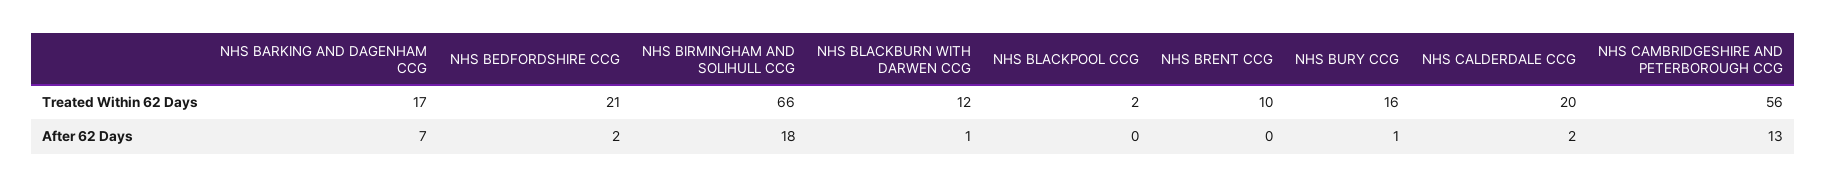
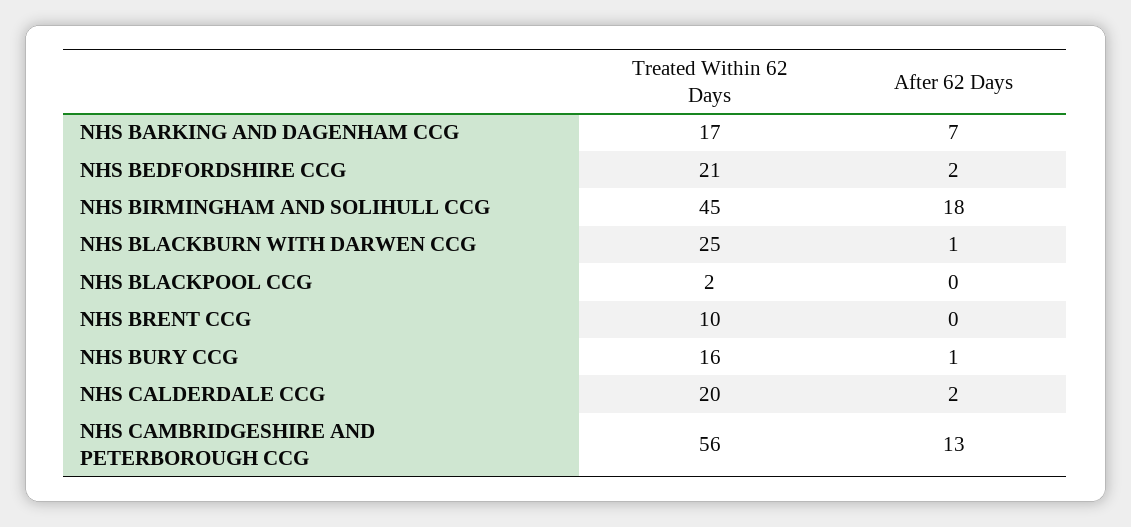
NHS BIRMINGHAM AND SOLIHULL CCG, Treated Within 62 Days: 66 -> 45
NHS BLACKBURN WITH DARWEN CCG, Treated Within 62 Days: 12 -> 25

